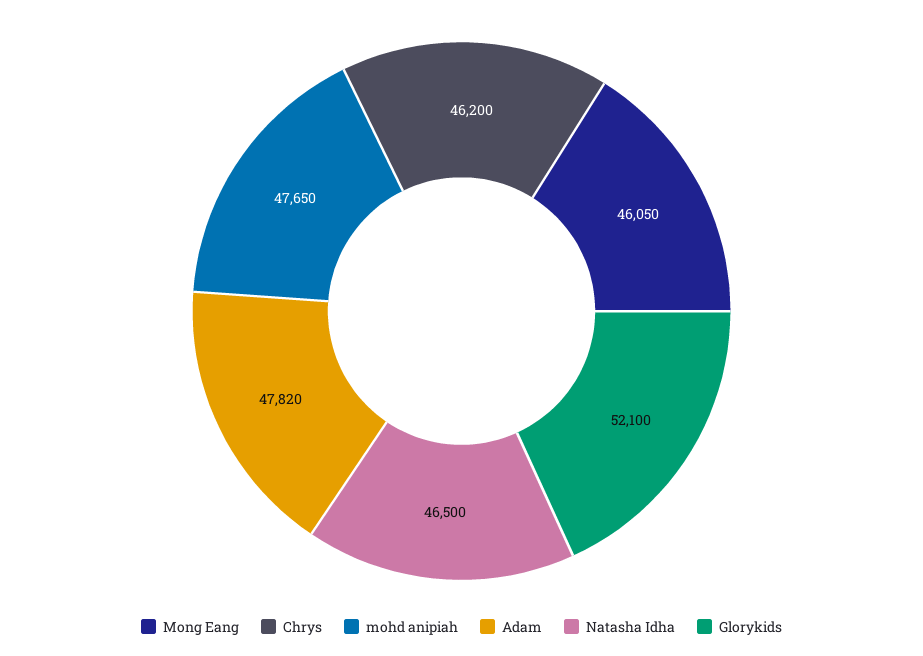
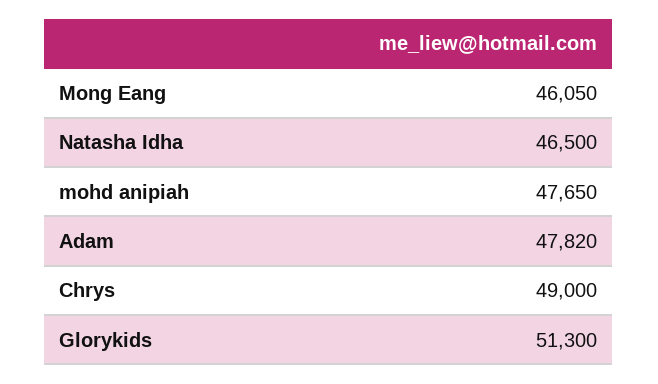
Chrys: 46200 -> 49000
Glorykids: 52100 -> 51300

